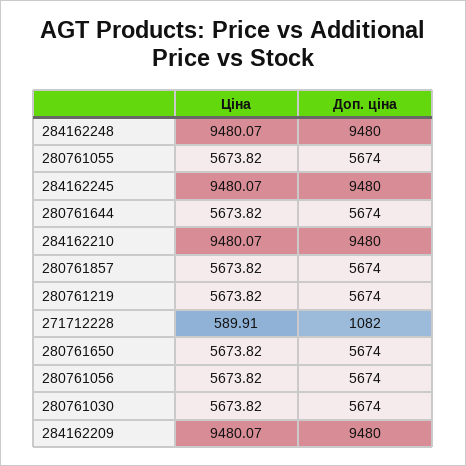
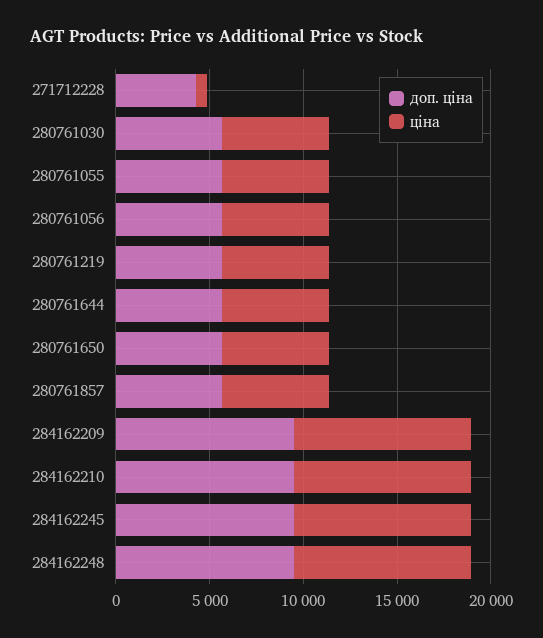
Доп. ціна, 271712228: 1082 -> 4000

